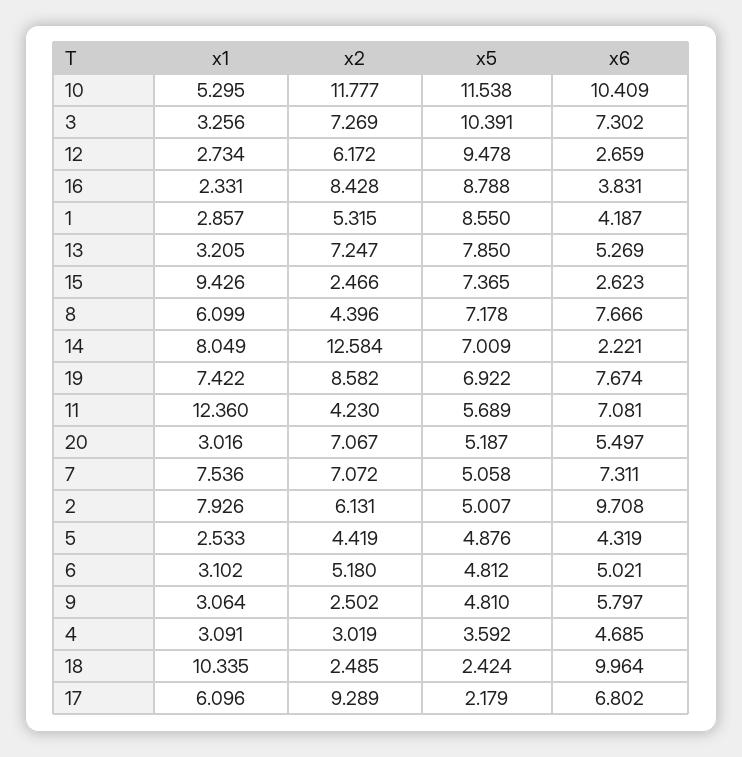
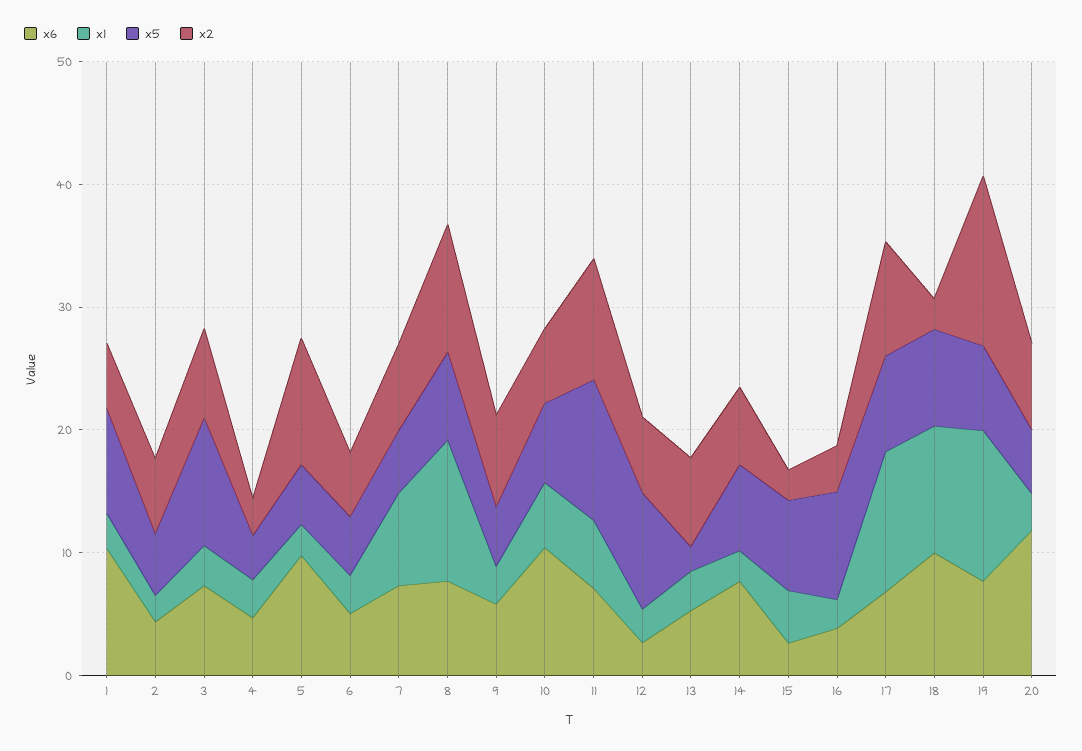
x2, 10: 11.777 -> 6
x5, 10: 11.538 -> 6
x2, 16: 8.428 -> 4
x6, 1: 4.187 -> 10
x5, 13: 7.85 -> 2
x1, 15: 9.426 -> 4
x1, 8: 6.099 -> 12
x2, 8: 4.396 -> 10
x1, 14: 8.049 -> 2
x2, 14: 12.584 -> 6
x6, 14: 2.221 -> 8
x1, 19: 7.422 -> 12
x2, 19: 8.582 -> 14
x1, 11: 12.36 -> 6
x2, 11: 4.23 -> 10
x5, 11: 5.689 -> 12
x6, 20: 5.497 -> 12
x1, 2: 7.926 -> 2
x6, 2: 9.708 -> 4
x2, 5: 4.419 -> 10
x6, 5: 4.319 -> 10
x2, 9: 2.502 -> 8
x5, 18: 2.424 -> 8
x1, 17: 6.096 -> 12
x5, 17: 2.179 -> 8

